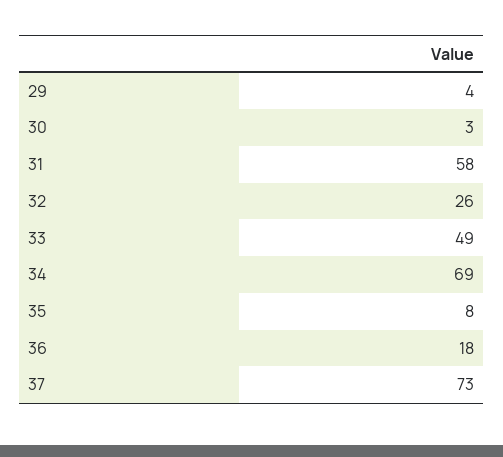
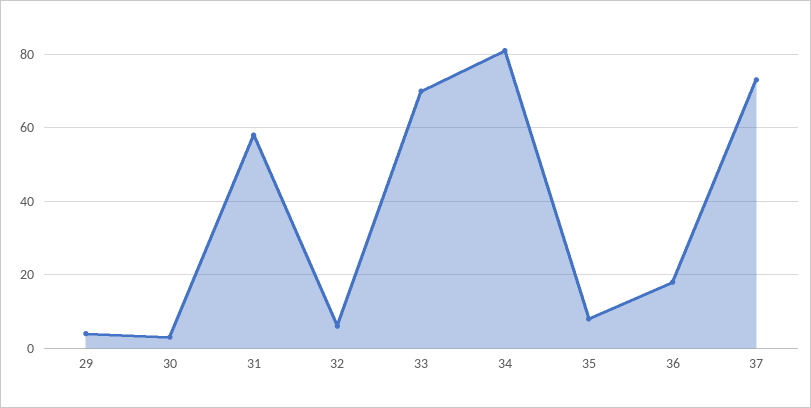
32: 26 -> 5
33: 49 -> 70
34: 69 -> 80

